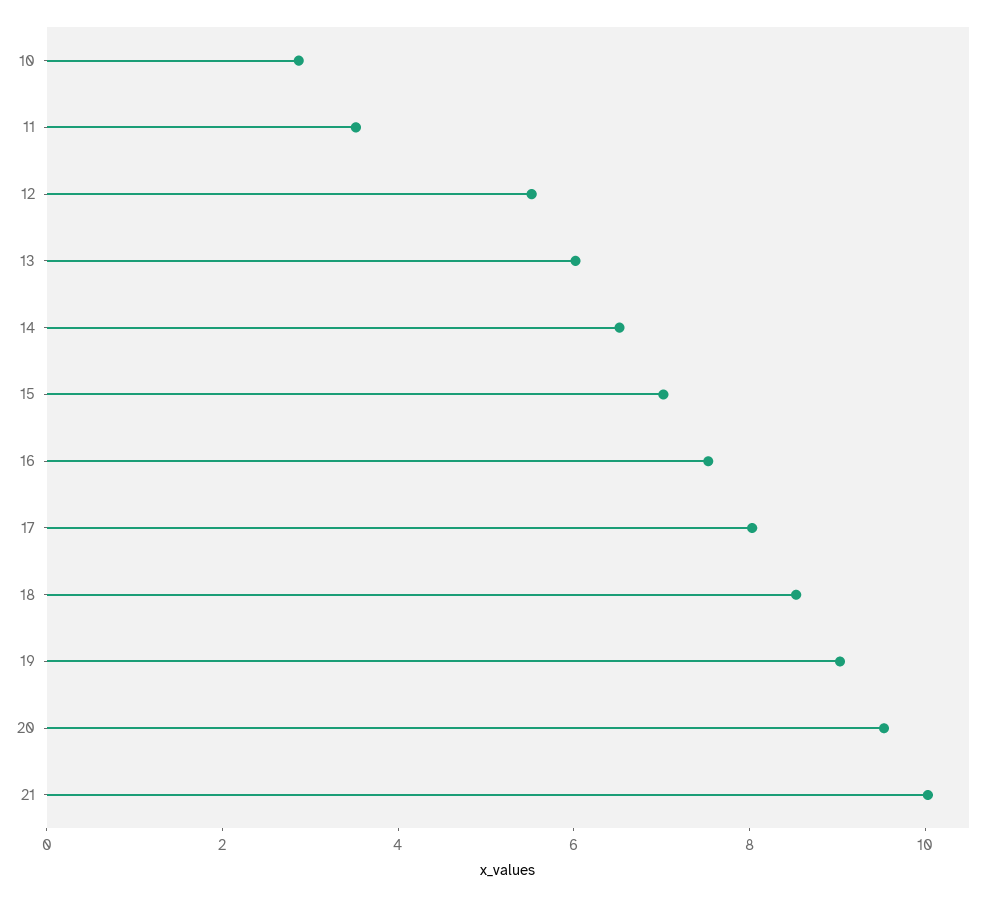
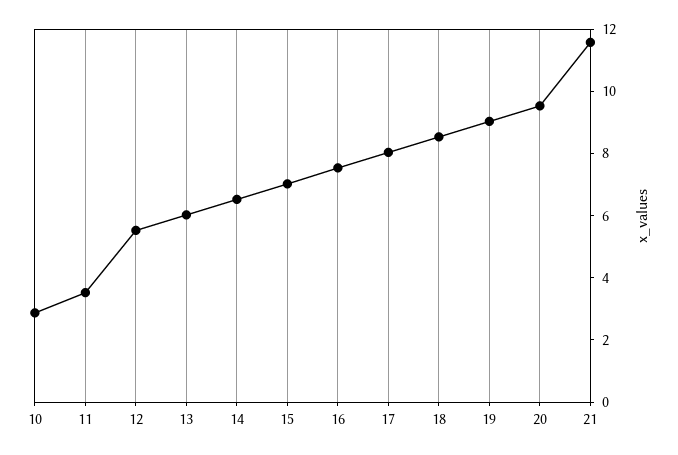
21: 10 -> 11.5

